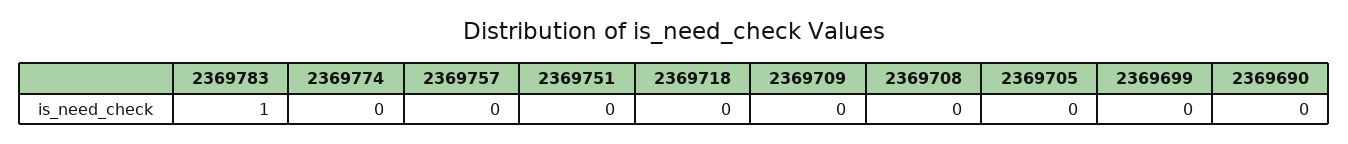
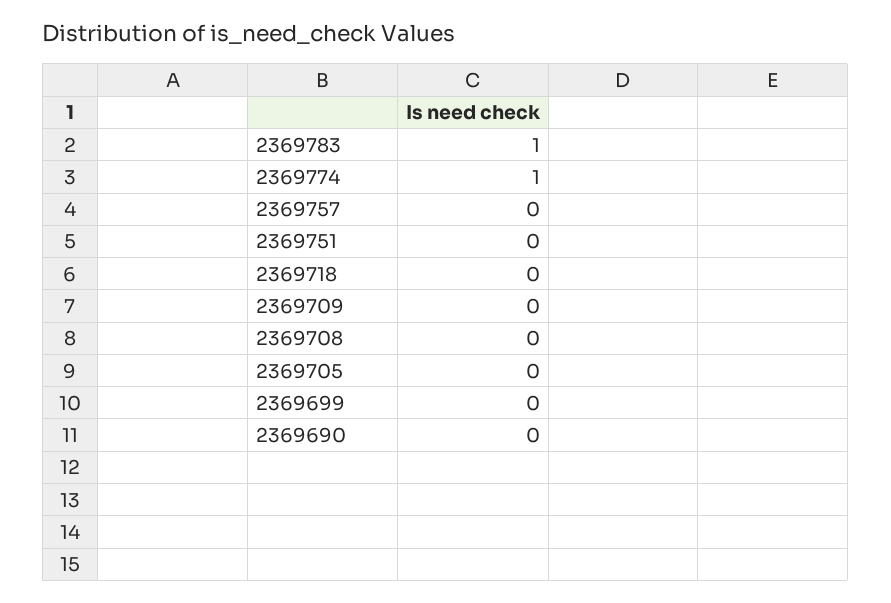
2369774: 0 -> 1

